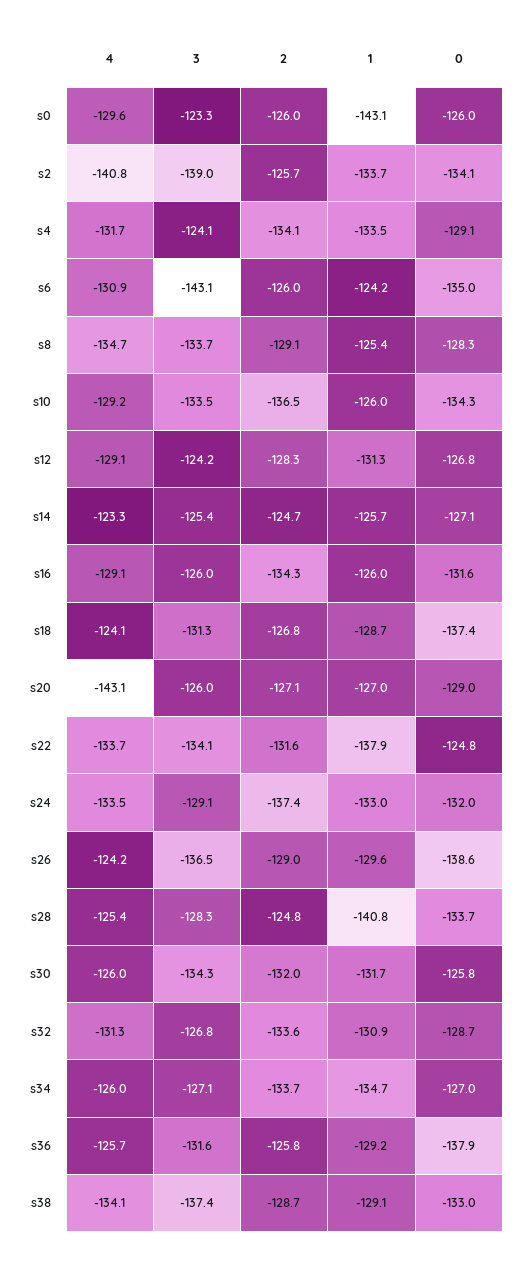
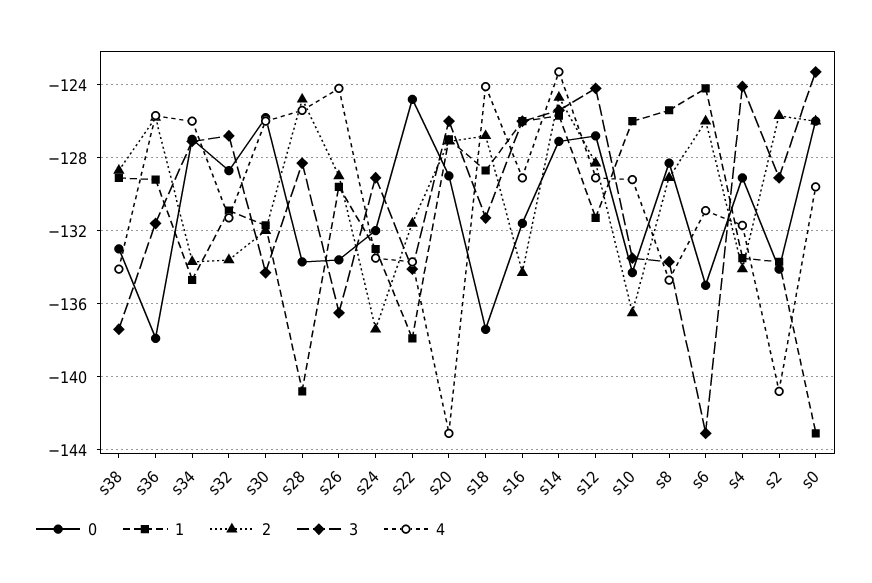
3, s2: -139 -> -129
0, s26: -138.6 -> -133.5

